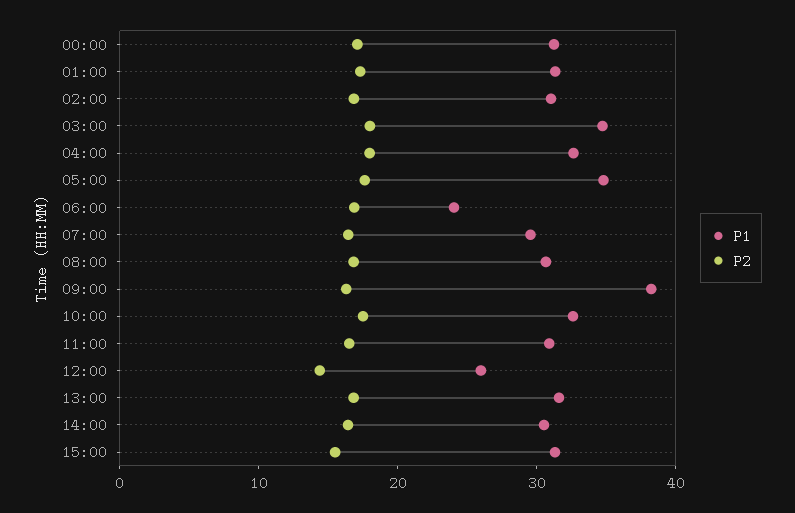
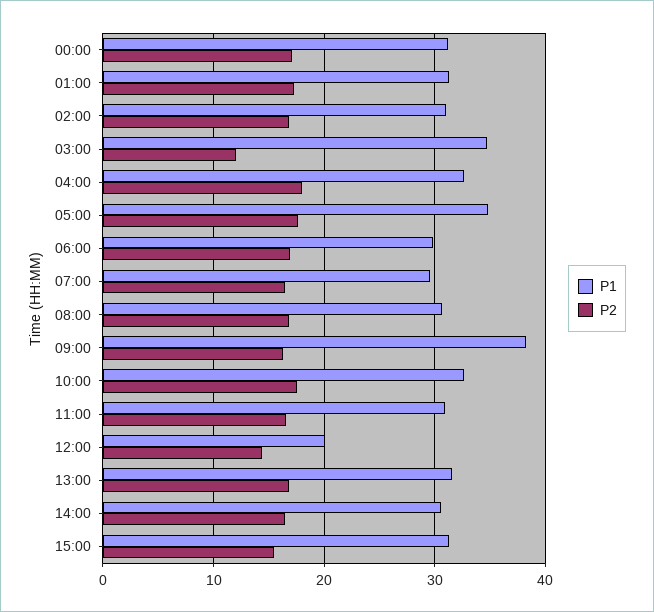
P2, 03:00: 18 -> 12
P1, 06:00: 24 -> 30
P1, 12:00: 26 -> 20

